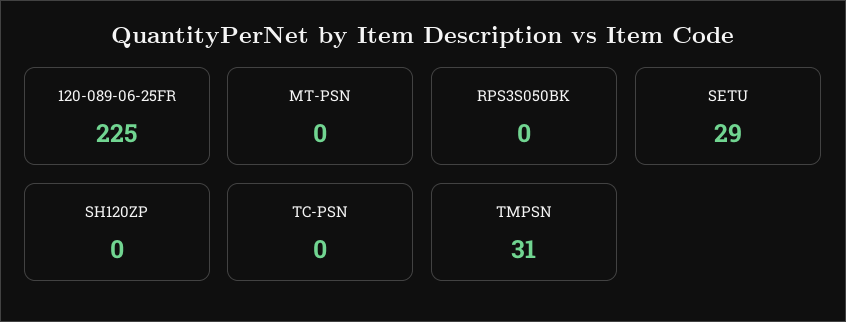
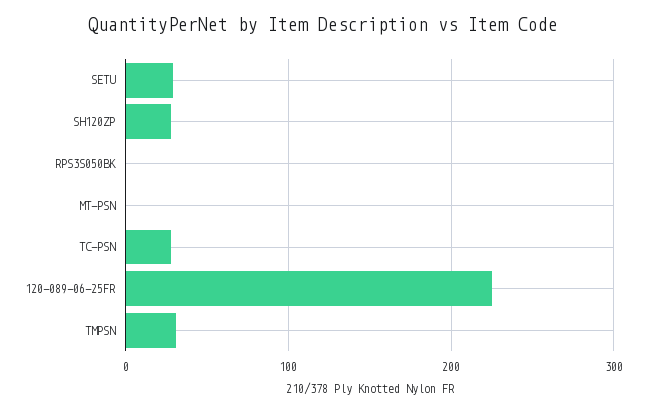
SH120ZP: 0 -> 30
TC-PSN: 0 -> 30

